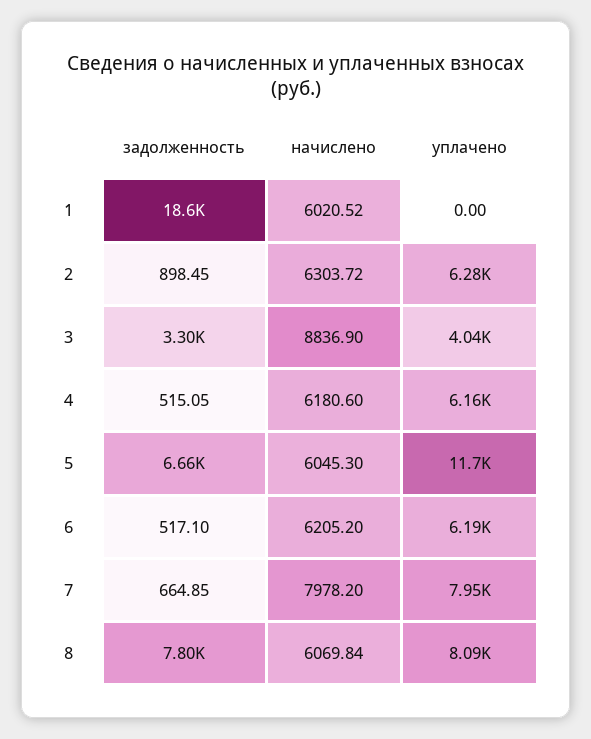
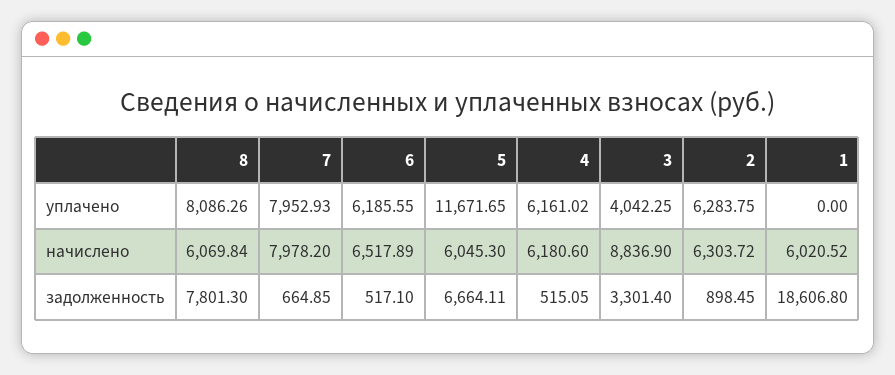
начислено, 6: 6205.2 -> 6517.89

